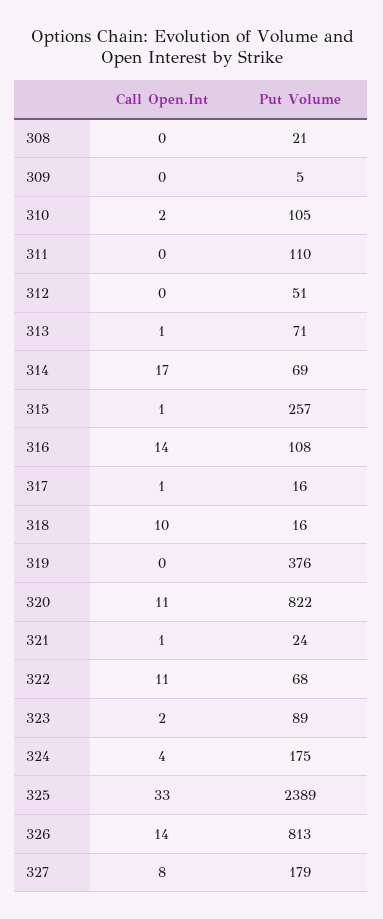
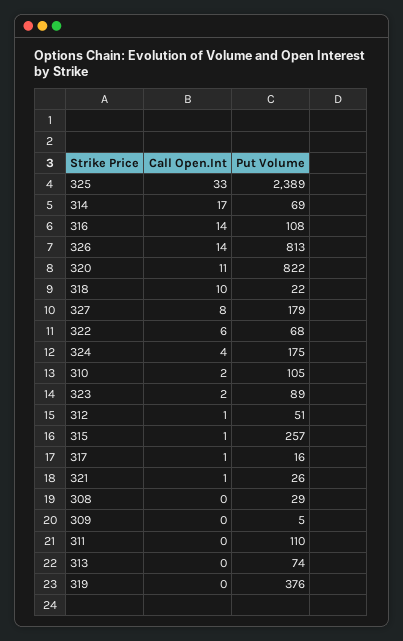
Put Volume, 308: 21 -> 29
Call Open.Int, 312: 0 -> 1
Call Open.Int, 313: 1 -> 0
Put Volume, 313: 71 -> 74
Put Volume, 318: 16 -> 22
Put Volume, 321: 24 -> 26
Call Open.Int, 322: 11 -> 6

